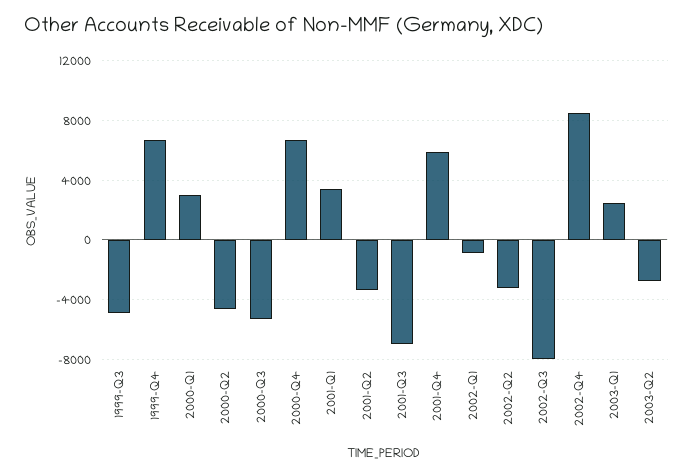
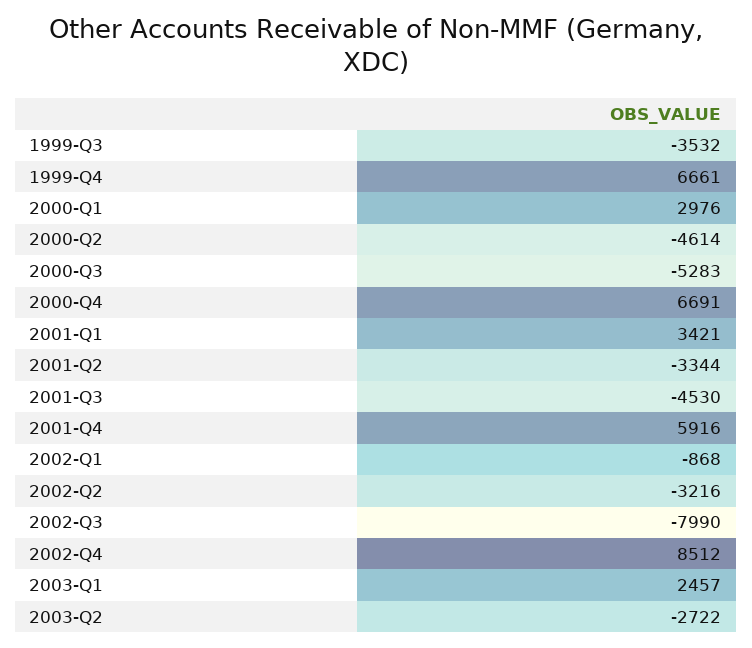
1999-Q3: -5000 -> -3532
2001-Q3: -7000 -> -4530

